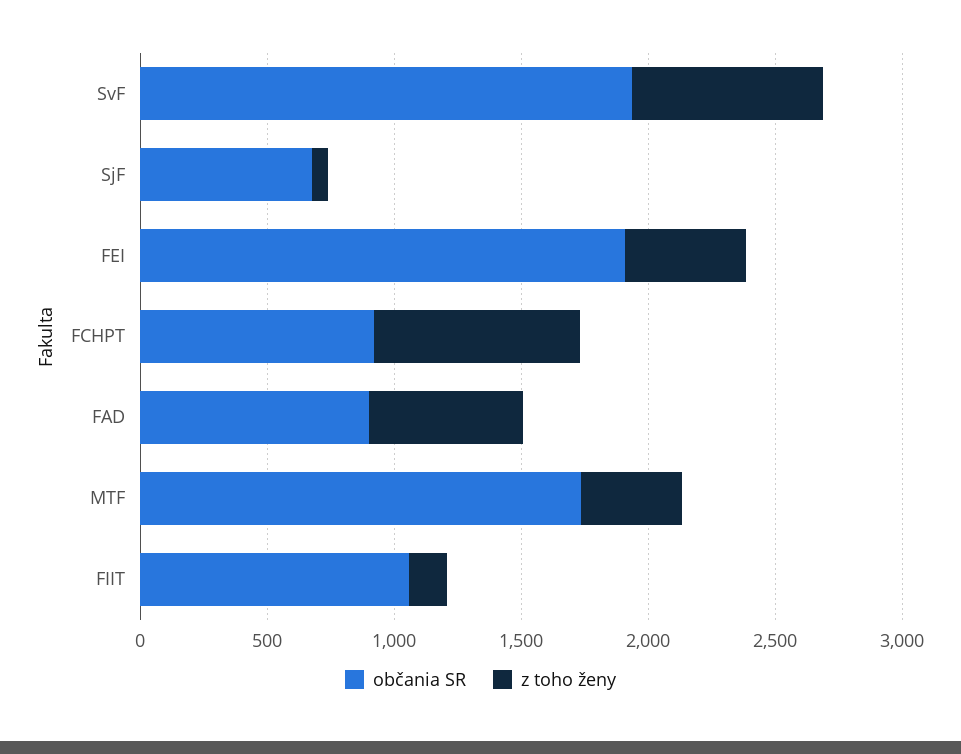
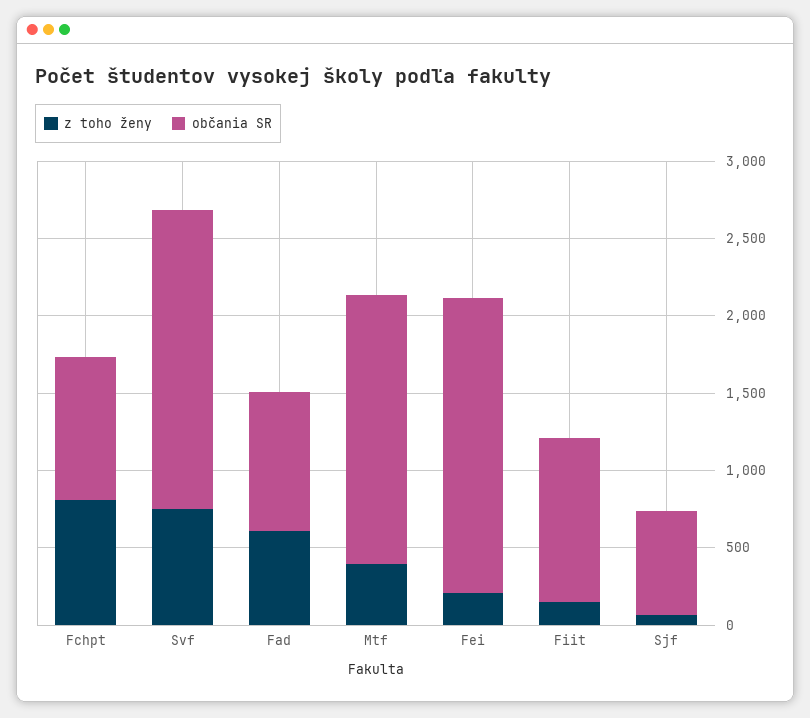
z toho ženy, FEI: 500 -> 200

